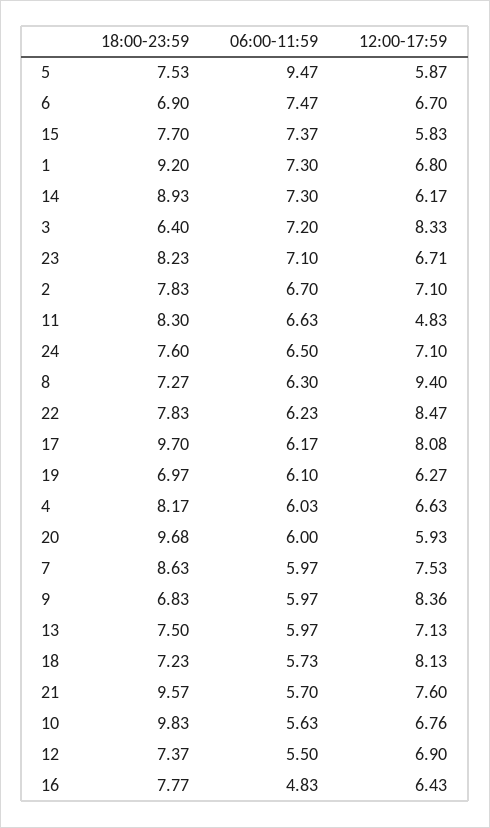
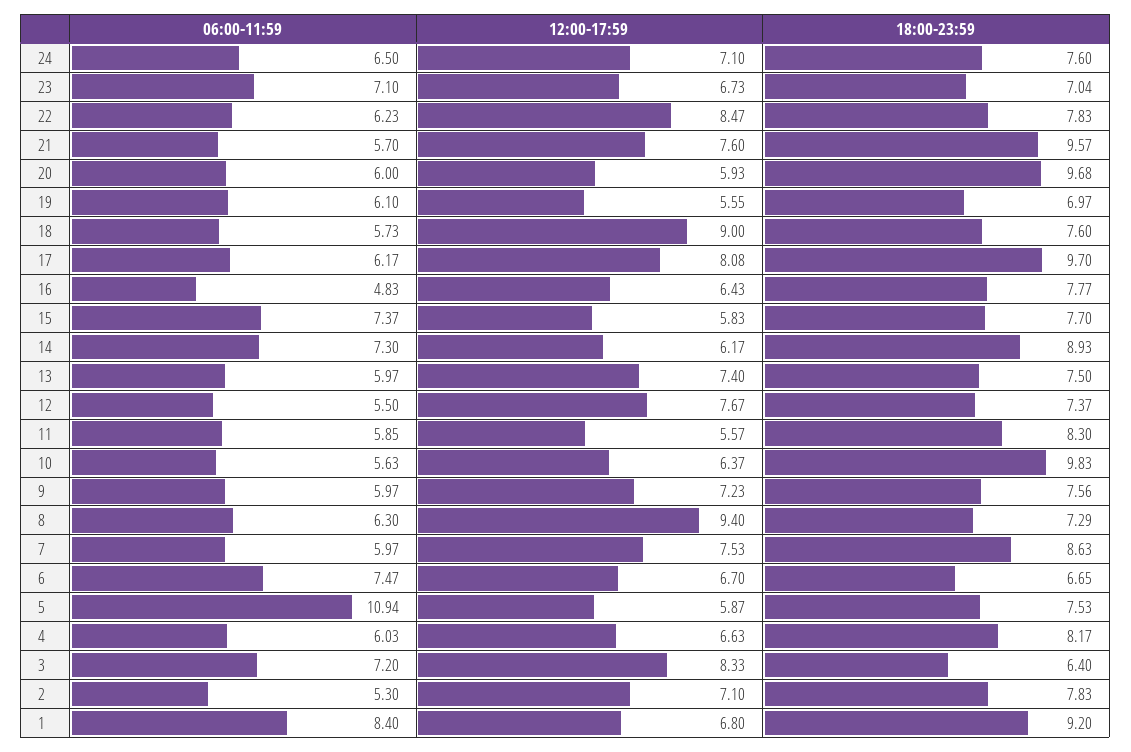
06:00-11:59, 5: 9.47 -> 10.94
18:00-23:59, 6: 6.9 -> 6.65
06:00-11:59, 1: 7.3 -> 8.4
18:00-23:59, 23: 8.23 -> 7.04
12:00-17:59, 23: 6.71 -> 6.73
06:00-11:59, 2: 6.7 -> 5.3
06:00-11:59, 11: 6.63 -> 5.85
12:00-17:59, 11: 4.83 -> 5.57
18:00-23:59, 8: 7.27 -> 7.29
12:00-17:59, 19: 6.27 -> 5.55
18:00-23:59, 9: 6.83 -> 7.56
12:00-17:59, 9: 8.36 -> 7.23
12:00-17:59, 13: 7.13 -> 7.4
18:00-23:59, 18: 7.23 -> 7.6
12:00-17:59, 18: 8.13 -> 9
12:00-17:59, 10: 6.76 -> 6.37
12:00-17:59, 12: 6.9 -> 7.67

